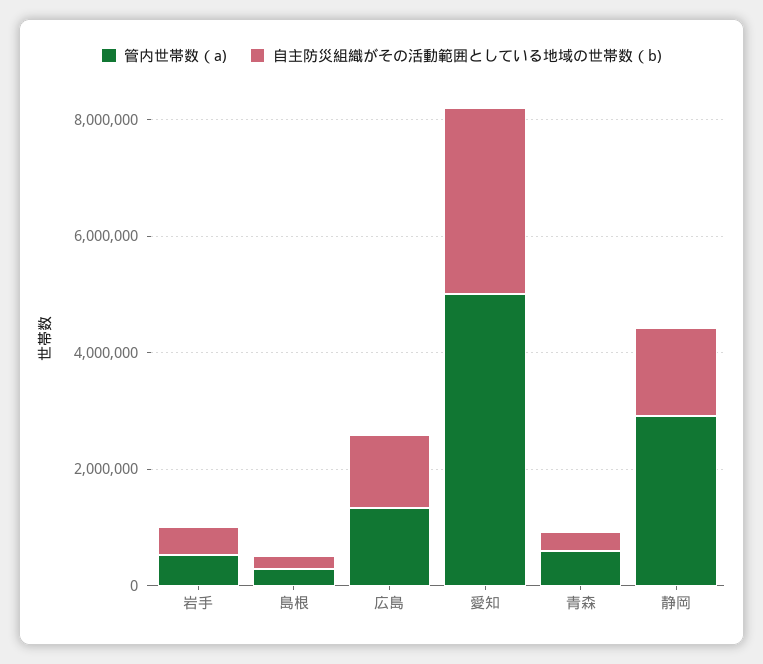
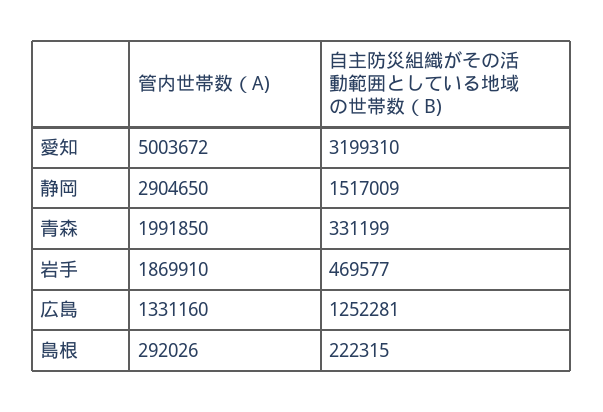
管内世帯数（a), 岩手: 500000 -> 1869910
管内世帯数（a), 青森: 500000 -> 1991850

